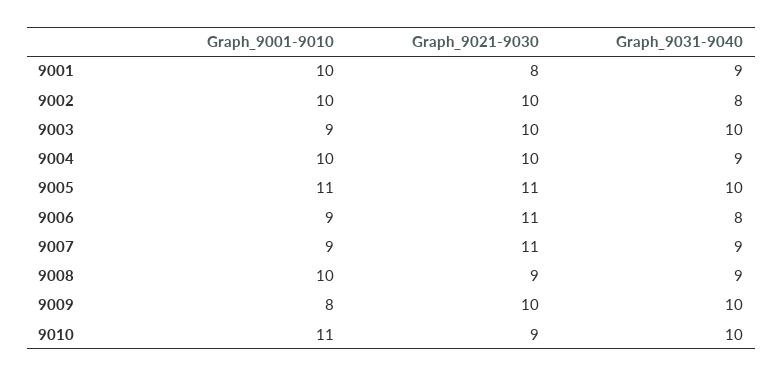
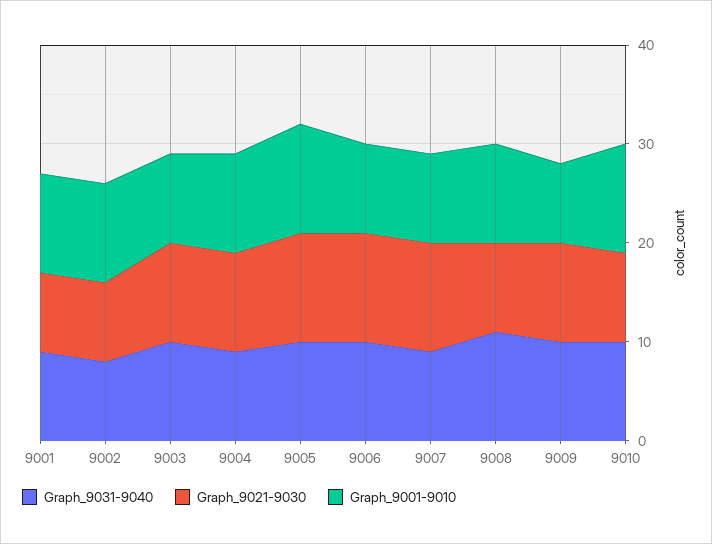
Graph_9021-9030, 9002: 10 -> 8
Graph_9031-9040, 9006: 8 -> 10
Graph_9031-9040, 9008: 9 -> 11

